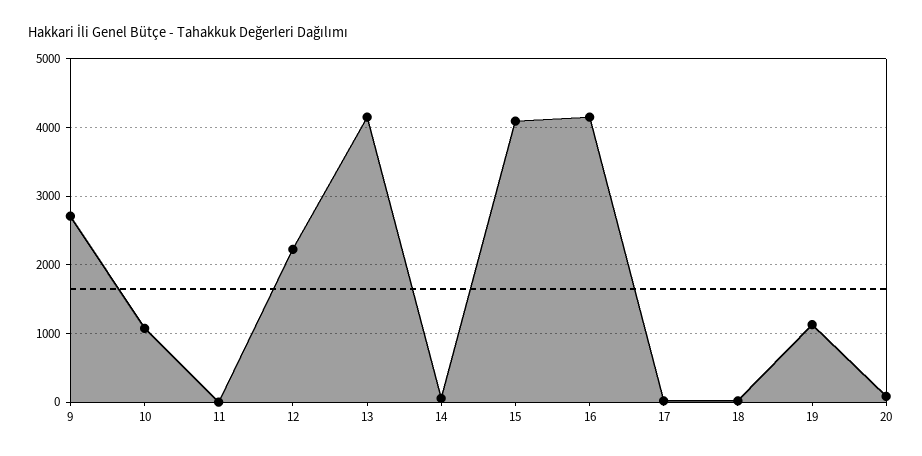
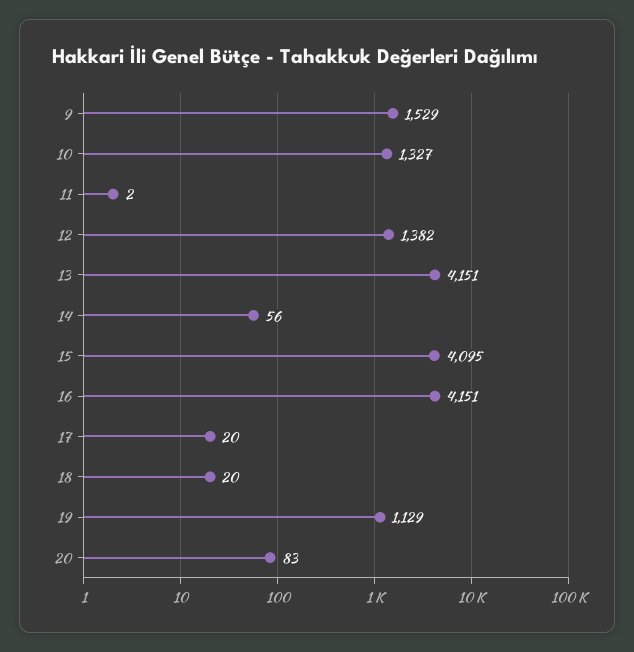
9: 2700 -> 1529
10: 1100 -> 1327
12: 2200 -> 1382

